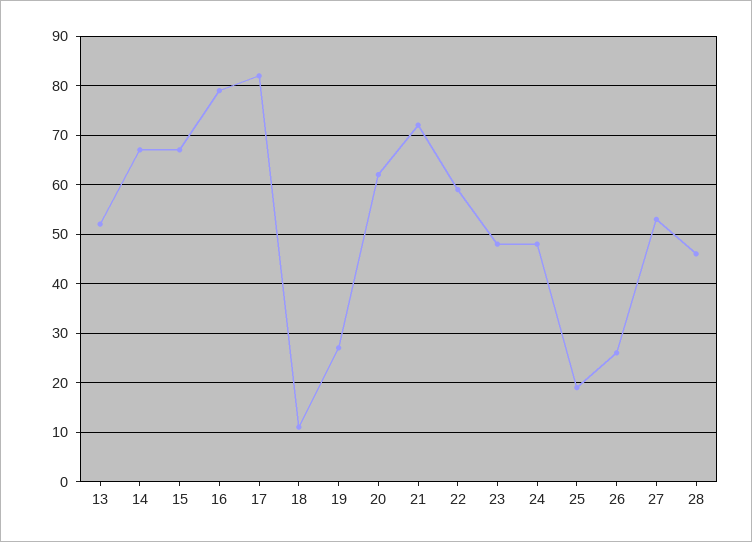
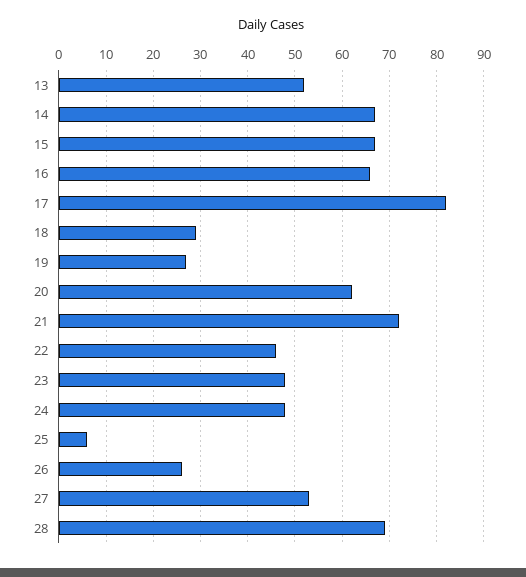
16: 80 -> 65
18: 10 -> 30
22: 60 -> 45
25: 20 -> 5
28: 45 -> 70

